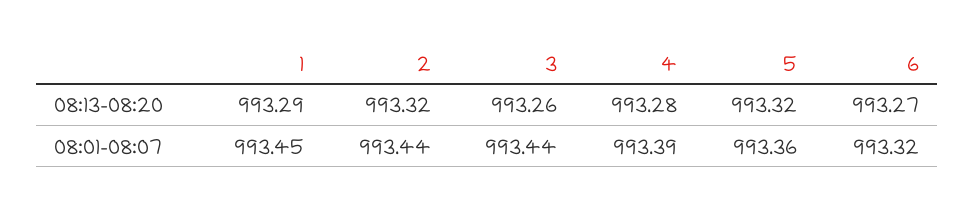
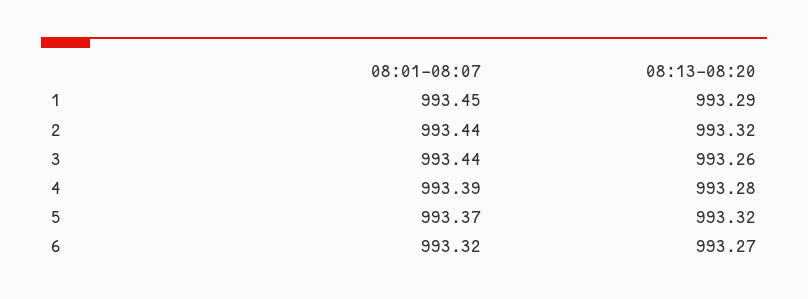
5, 08:01-08:07: 993.36 -> 993.37

